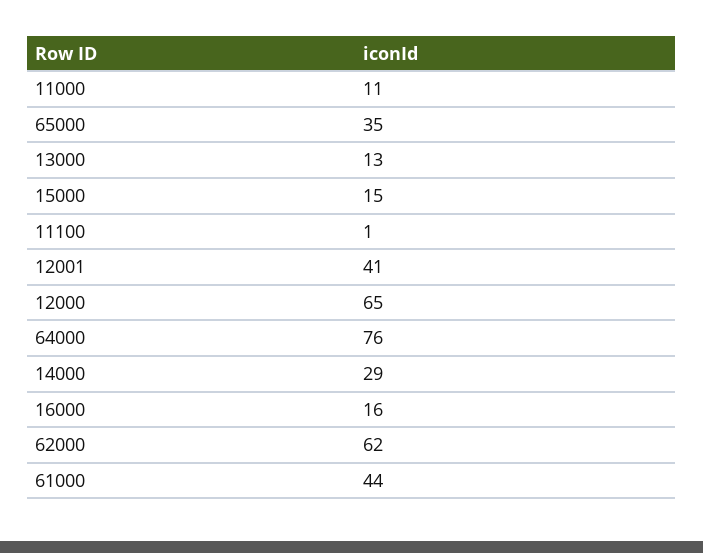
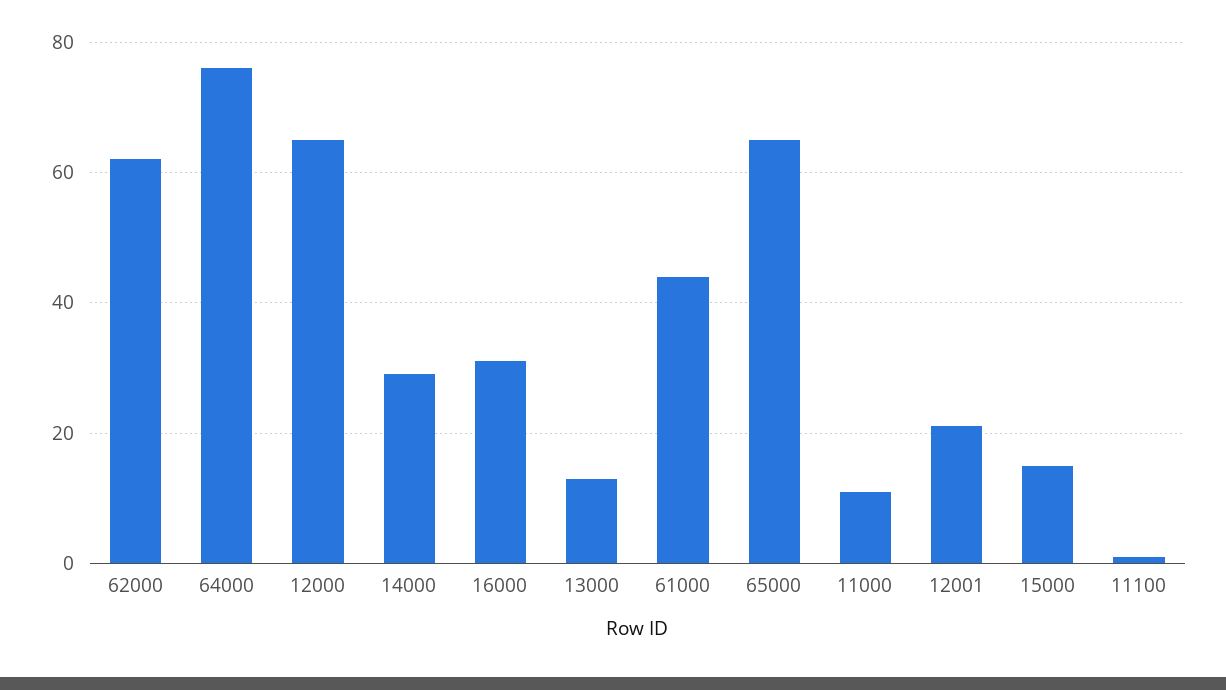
65000: 35 -> 65
12001: 41 -> 20
16000: 16 -> 30

